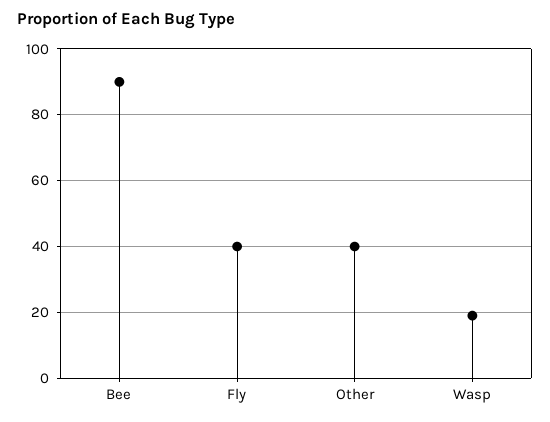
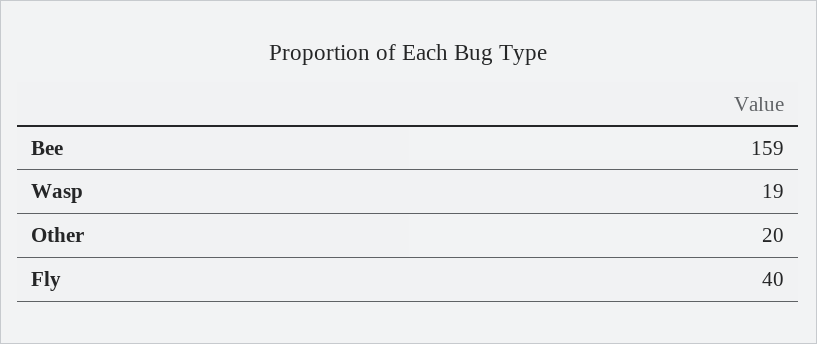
Bee: 90 -> 159
Other: 40 -> 20

